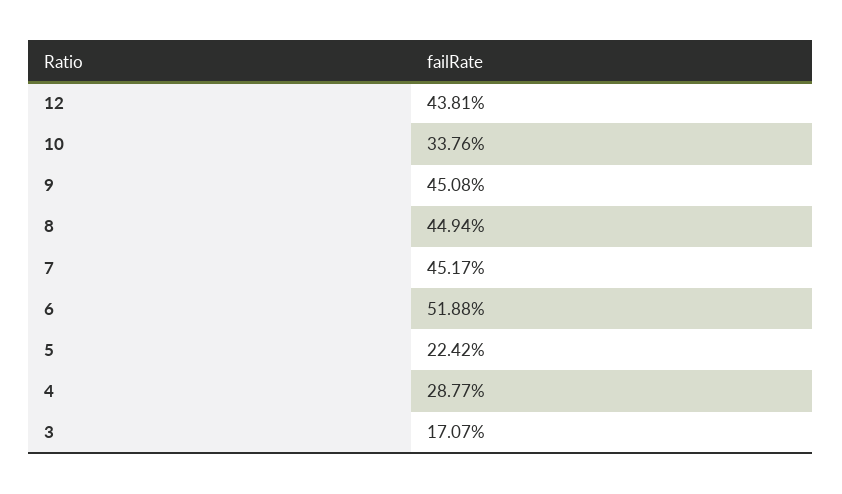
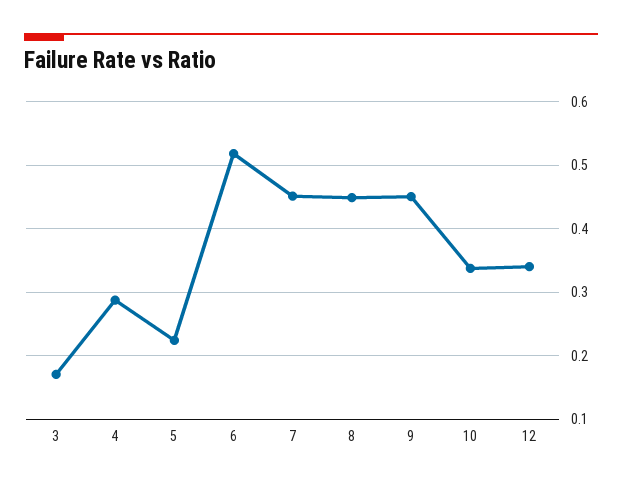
12: 0.4381 -> 0.34

